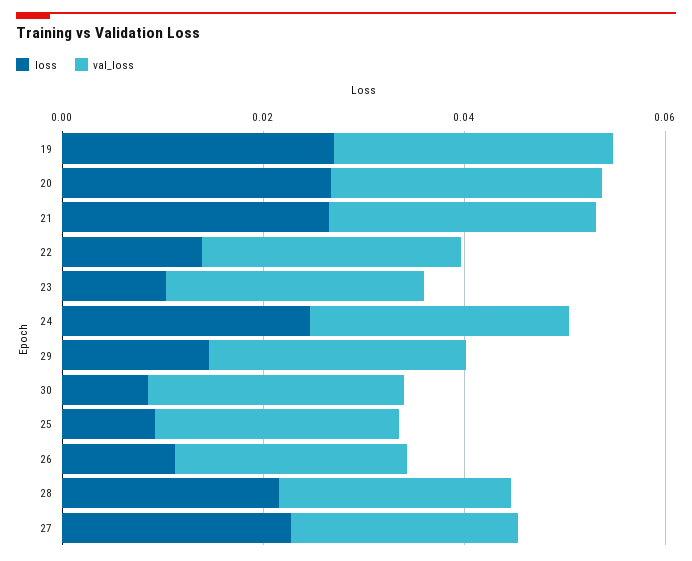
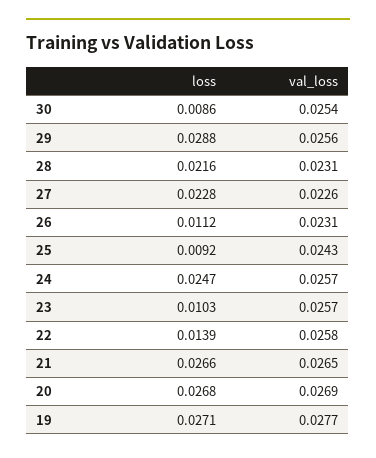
loss, 29: 0.015 -> 0.0288

